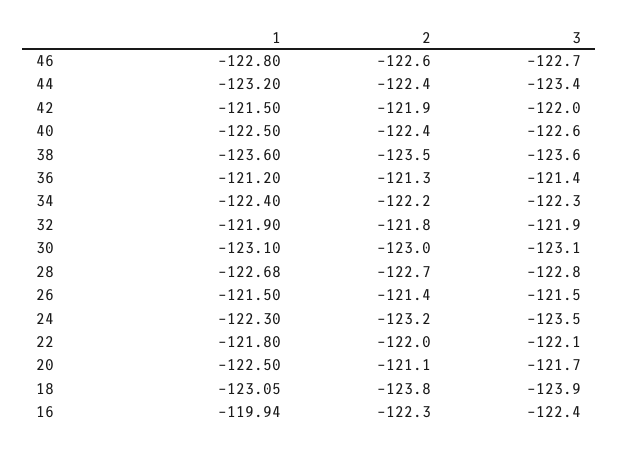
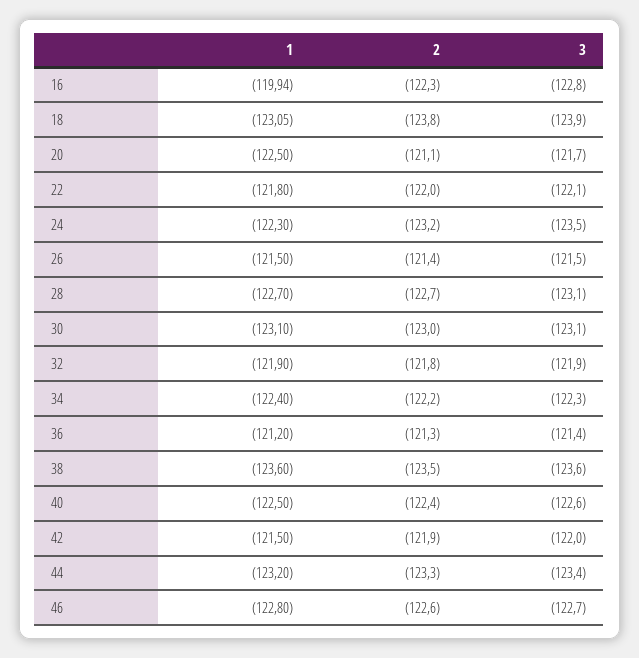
2, 44: -122.4 -> -123.3
1, 28: -122.68 -> -122.7
3, 28: -122.8 -> -123.1
3, 16: -122.4 -> -122.8

